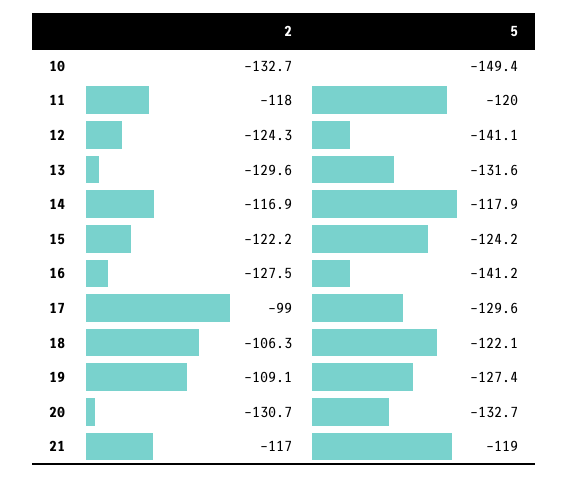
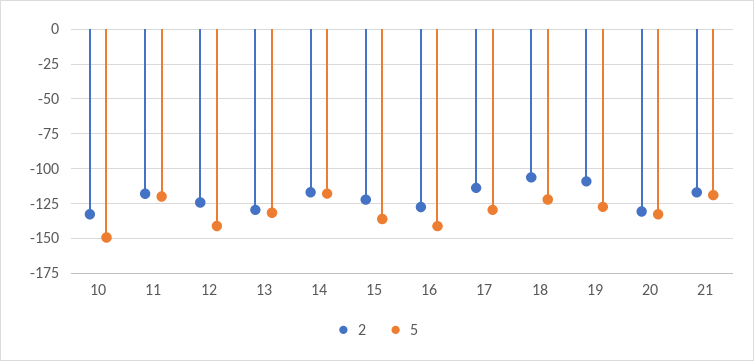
5, 15: -124.2 -> -135
2, 17: -99 -> -115

